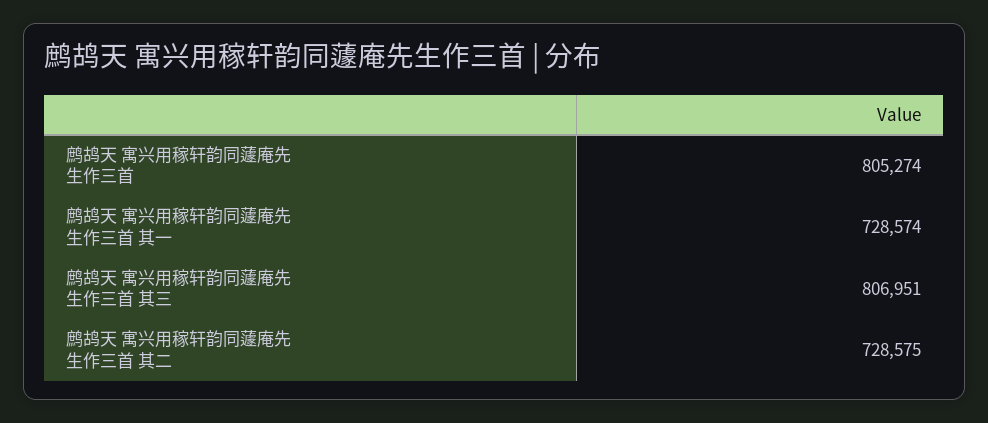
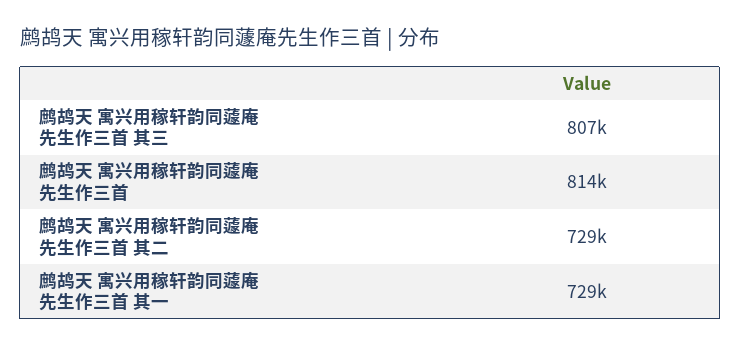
鹧鸪天 寓兴用稼轩韵同蘧庵先生作三首: 805274 -> 814000

